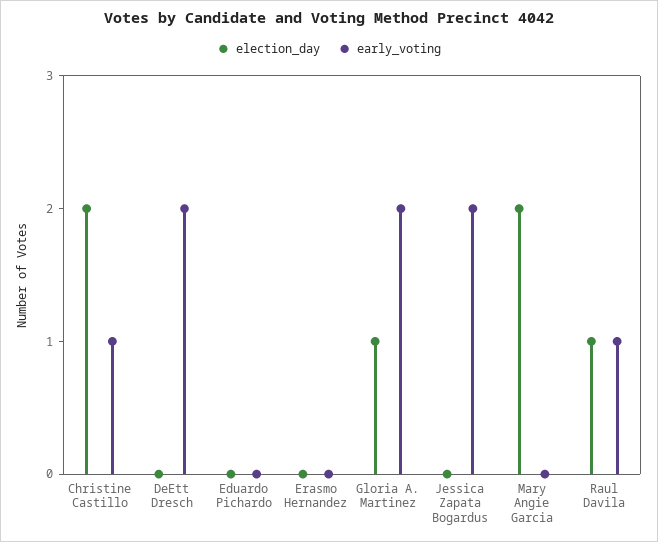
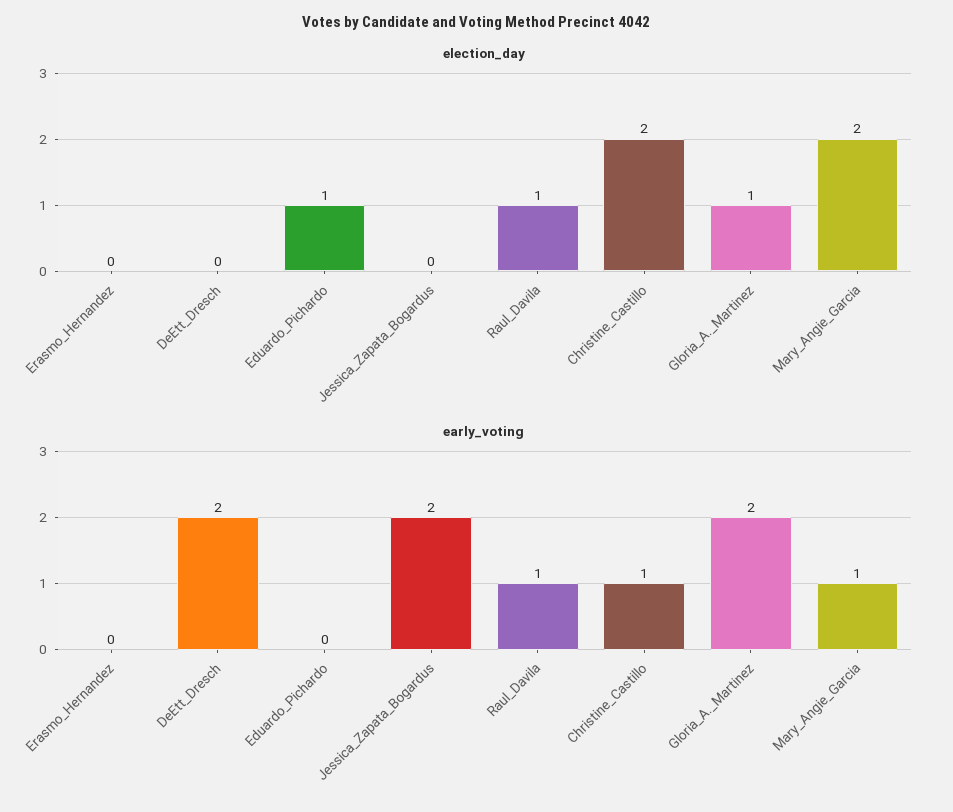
election_day, Eduardo Pichardo: 0 -> 1
early_voting, Mary Angie Garcia: 0 -> 1

